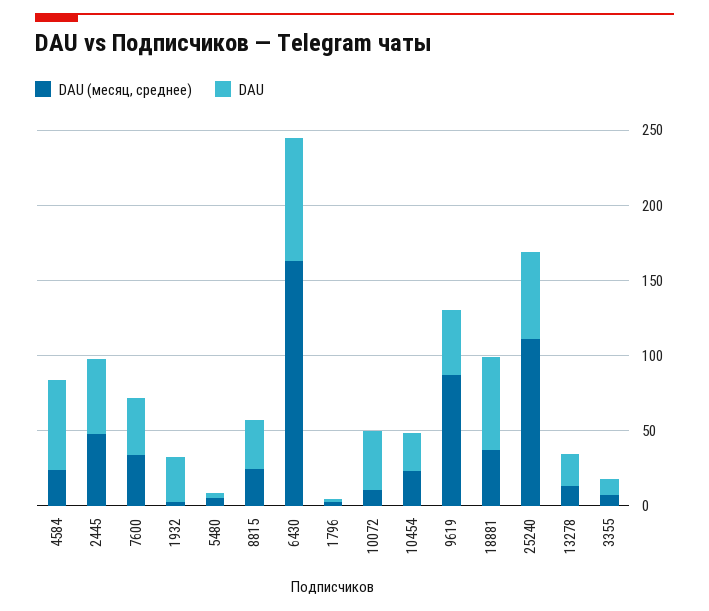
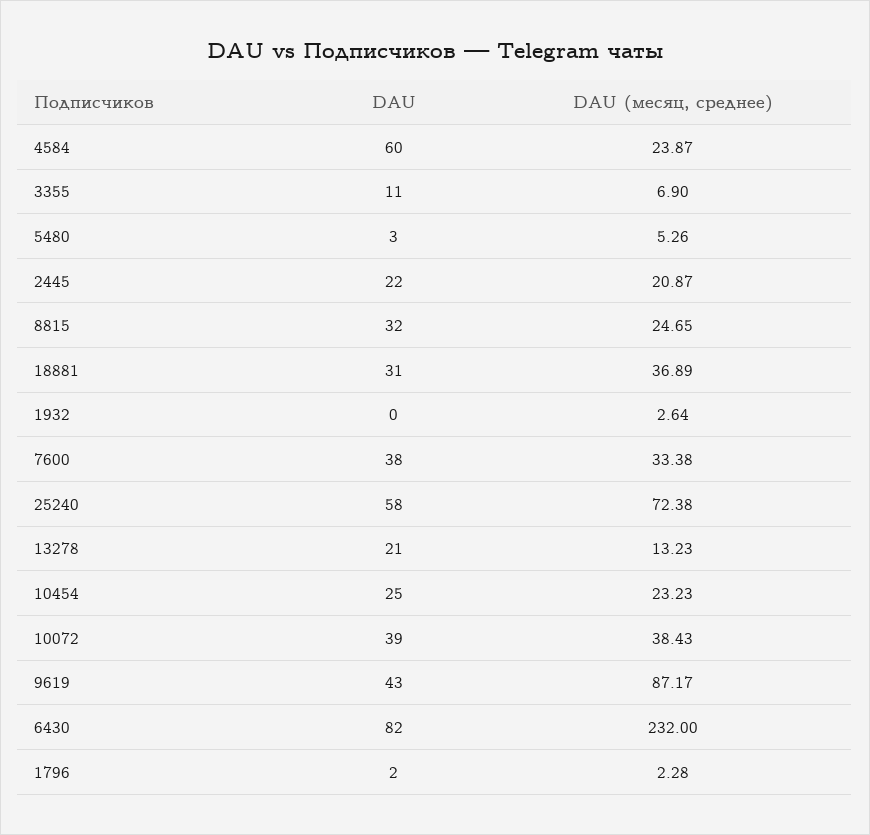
DAU (месяц, среднее), 2445: 50 -> 20.87
DAU, 2445: 50 -> 22
DAU, 1932: 30 -> 0
DAU (месяц, среднее), 6430: 160 -> 232
DAU (месяц, среднее), 10072: 10 -> 38.43
DAU, 18881: 60 -> 31
DAU (месяц, среднее), 25240: 110 -> 72.38

